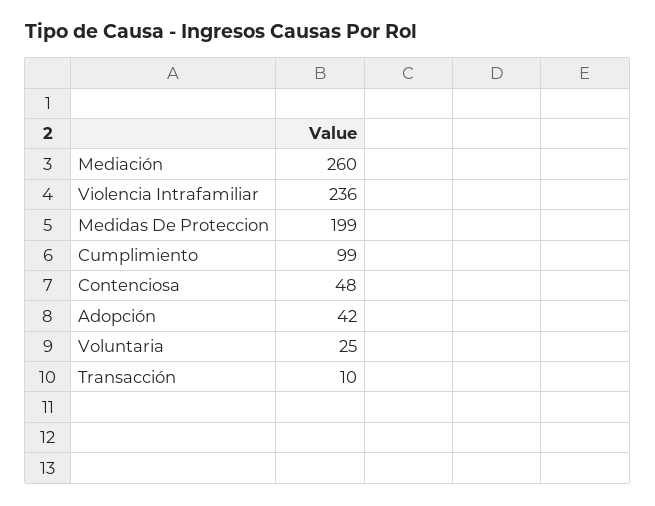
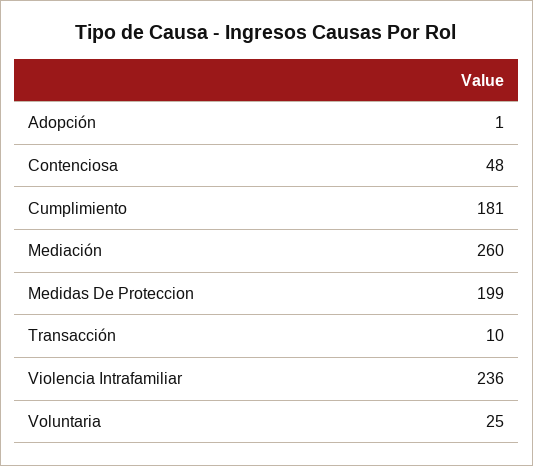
Cumplimiento: 99 -> 181
Adopción: 42 -> 1

